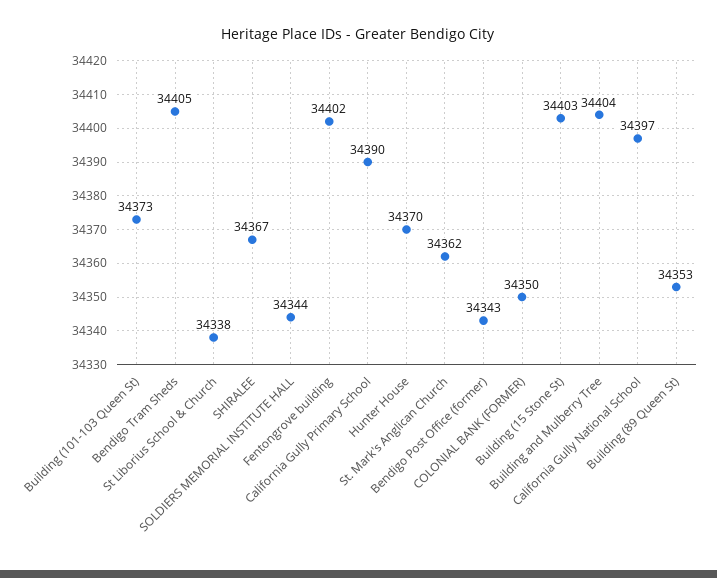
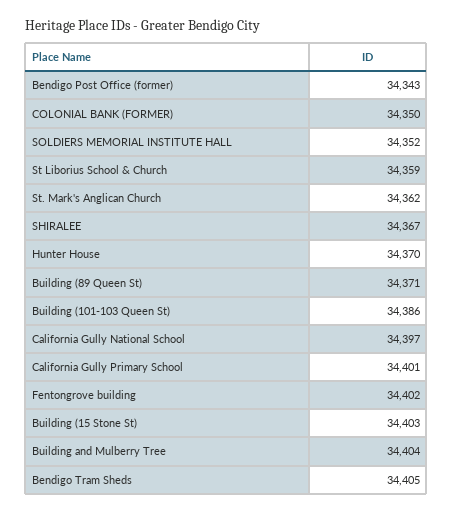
Building (101-103 Queen St): 34373 -> 34386
St Liborius School & Church: 34338 -> 34359
SOLDIERS MEMORIAL INSTITUTE HALL: 34344 -> 34352
California Gully Primary School: 34390 -> 34401
Building (89 Queen St): 34353 -> 34371

